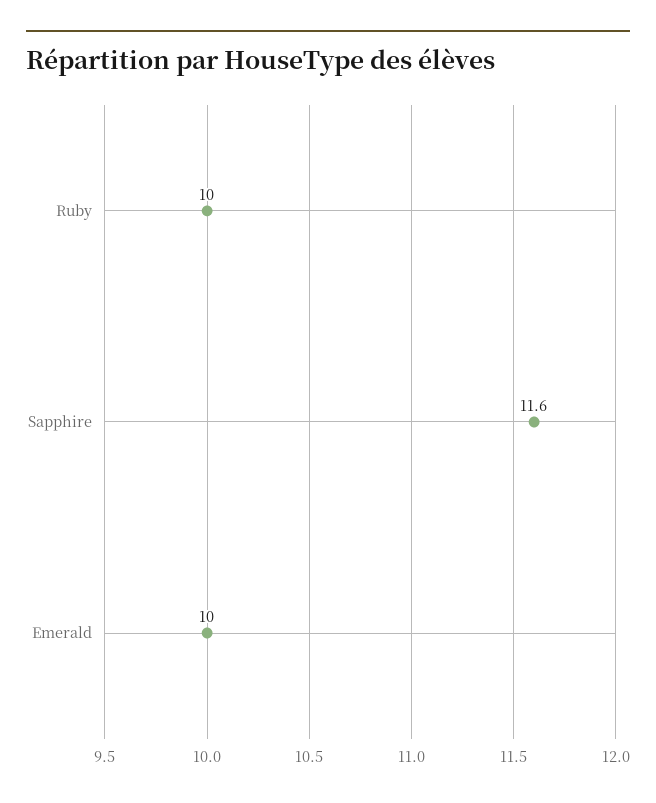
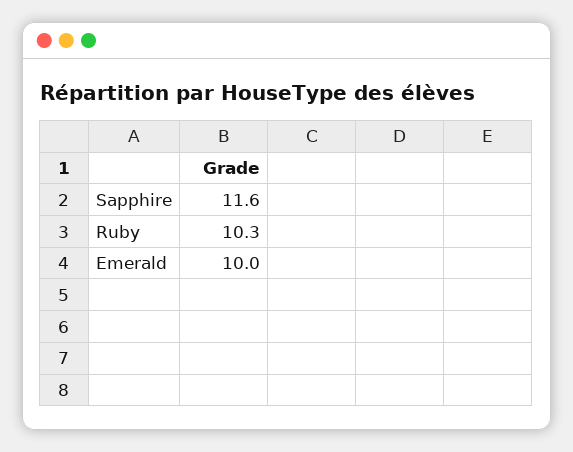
Ruby: 10 -> 10.3

